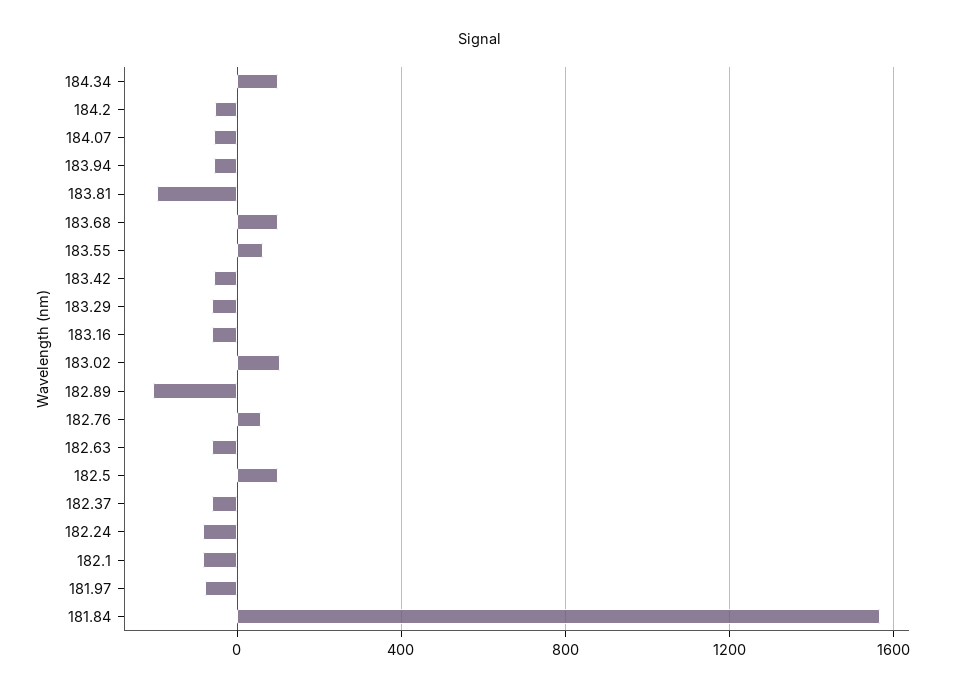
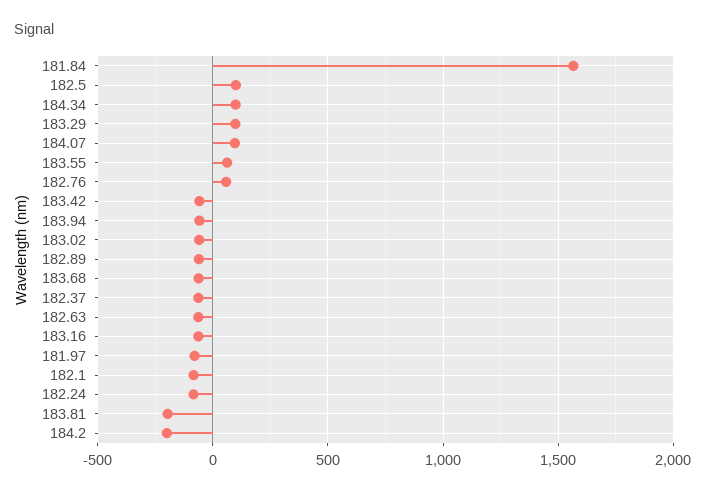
184.2: -50 -> -200
184.07: -50 -> 100
183.68: 100 -> -50
183.29: -50 -> 100
183.02: 100 -> -50
182.89: -200 -> -50

